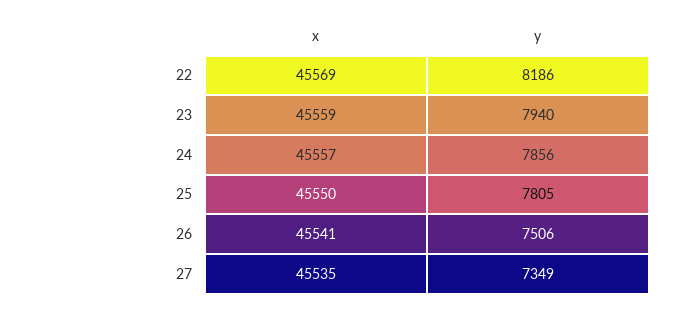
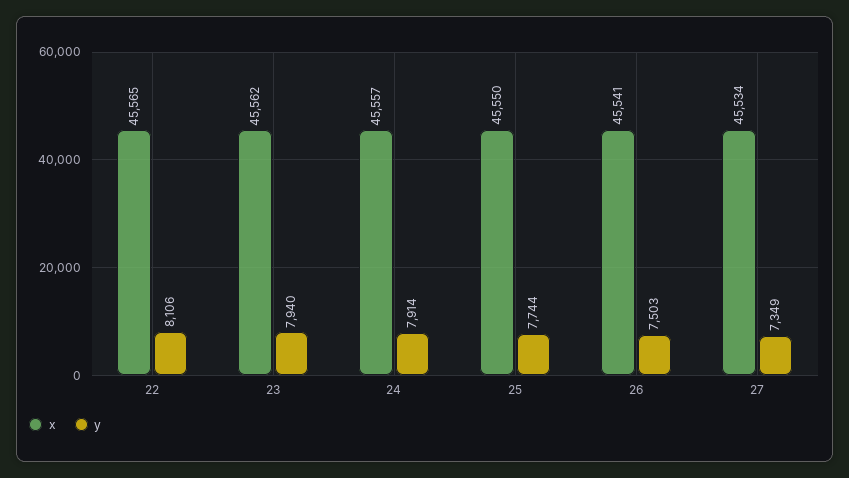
x, 22: 45569 -> 45565
y, 22: 8186 -> 8106
x, 23: 45559 -> 45562
y, 24: 7856 -> 7914
y, 25: 7805 -> 7744
y, 26: 7506 -> 7503
x, 27: 45535 -> 45534

